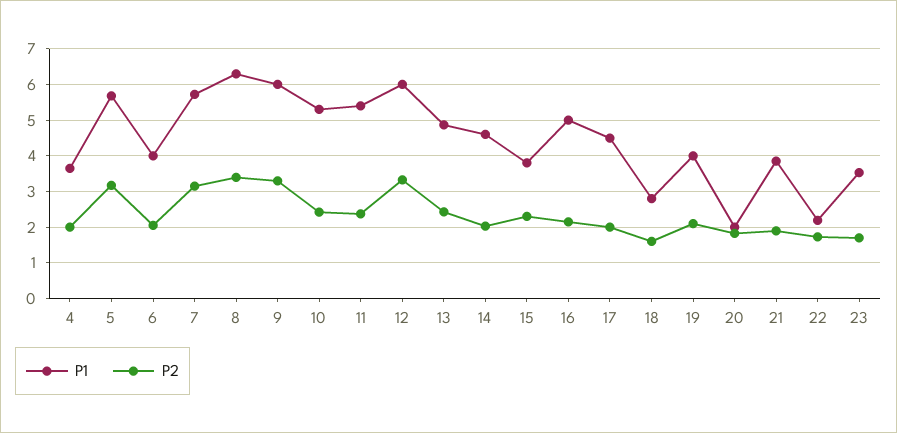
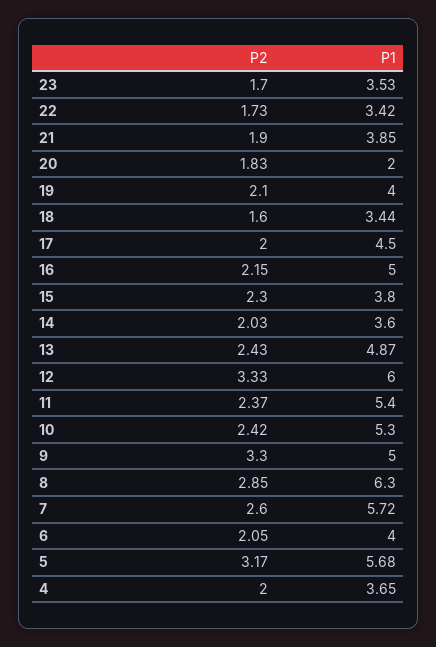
P2, 7: 3.2 -> 2.6
P2, 8: 3.4 -> 2.85
P1, 9: 6 -> 5
P1, 14: 4.6 -> 3.6
P1, 18: 2.8 -> 3.44
P1, 22: 2.2 -> 3.42

